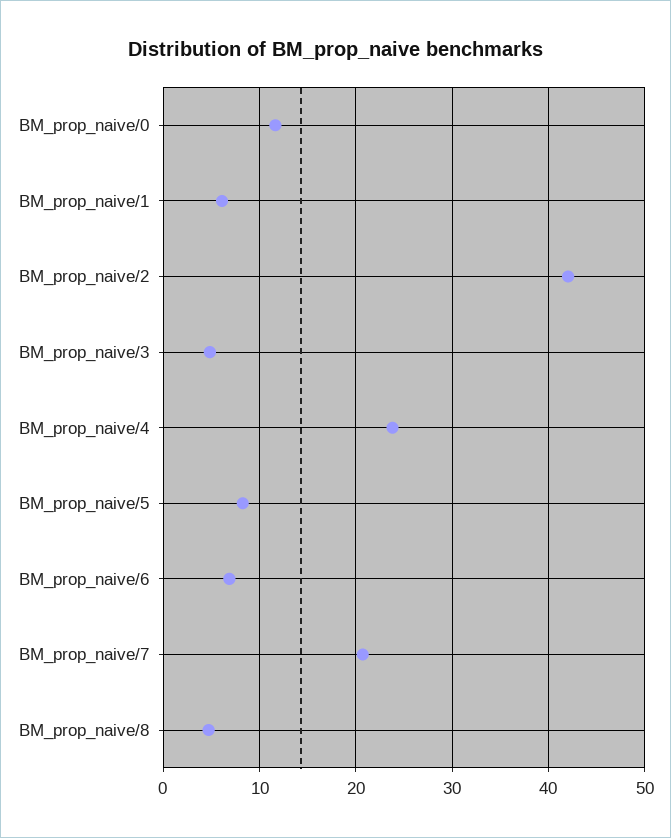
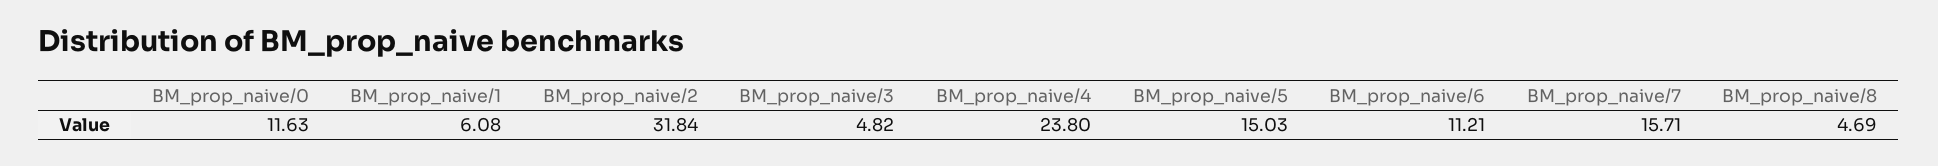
BM_prop_naive/2: 42 -> 31.84
BM_prop_naive/5: 8 -> 15.03
BM_prop_naive/6: 7 -> 11.21
BM_prop_naive/7: 21 -> 15.71

